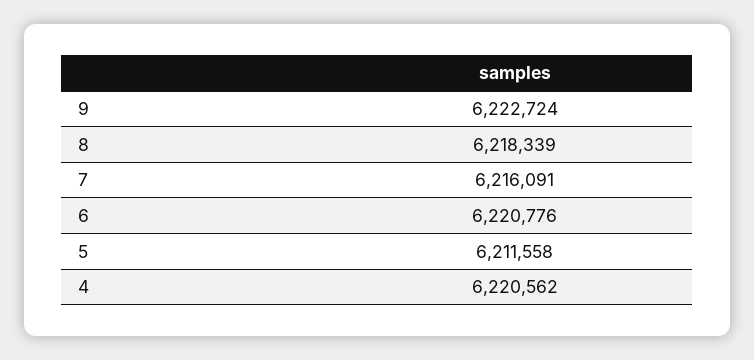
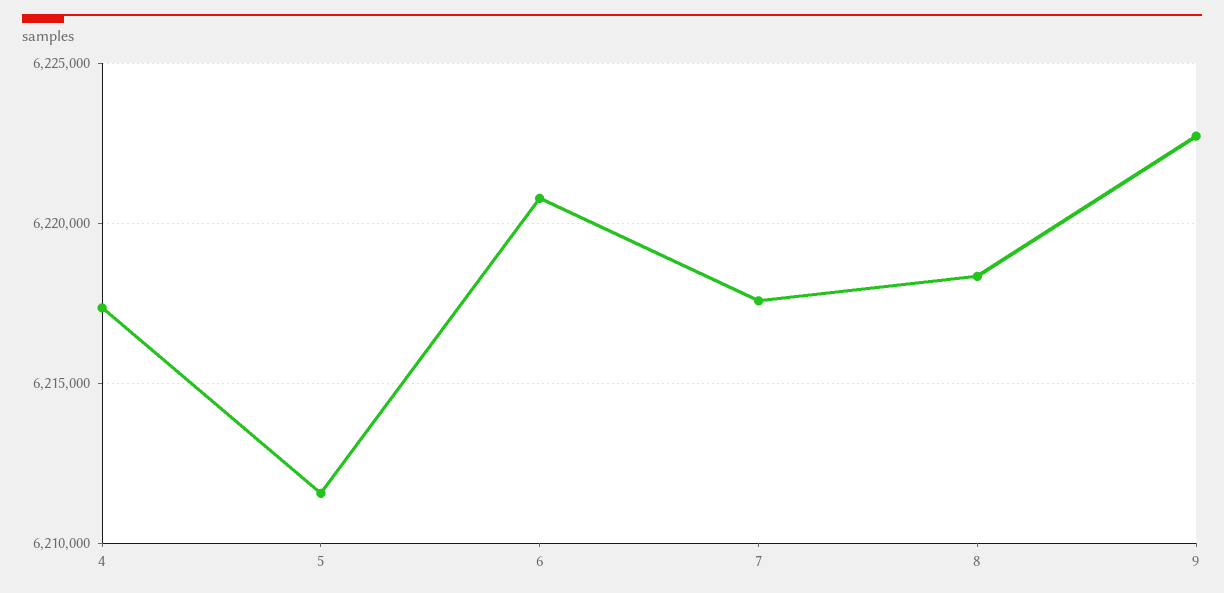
7: 6216091 -> 6217500
4: 6220562 -> 6217500

